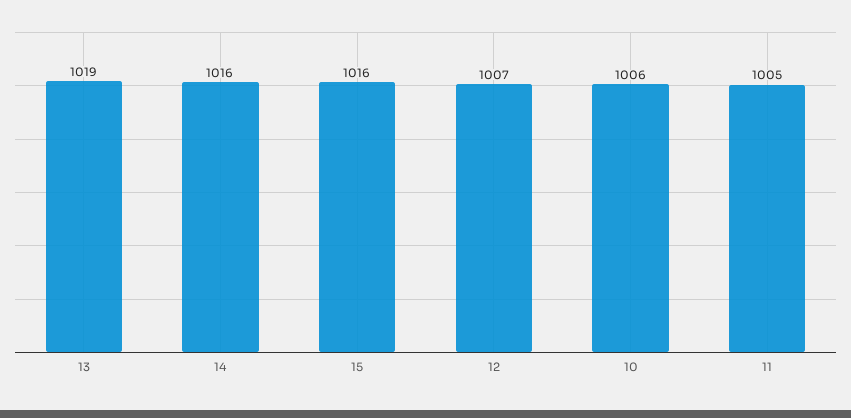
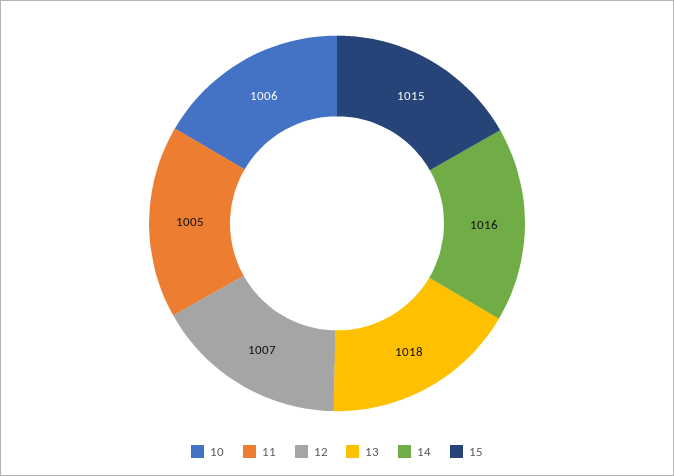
13: 1019 -> 1018
15: 1016 -> 1015

